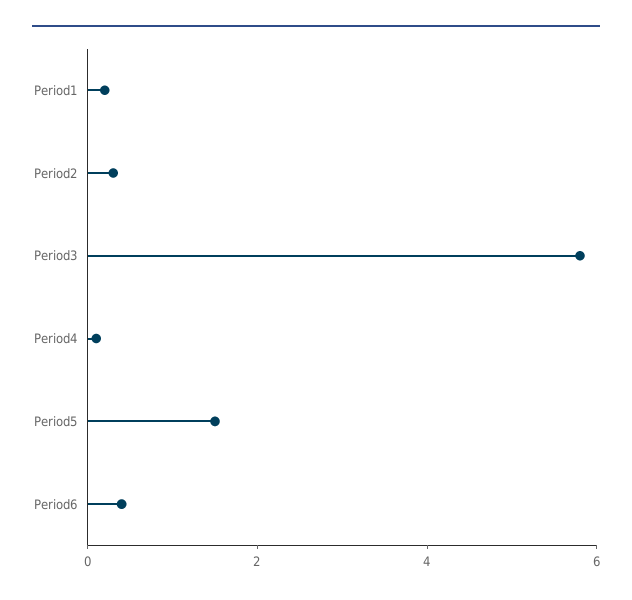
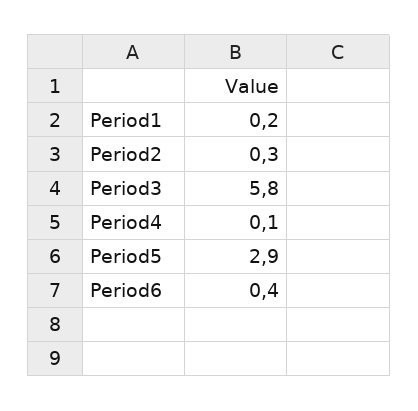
Period5: 1.5 -> 2.9

